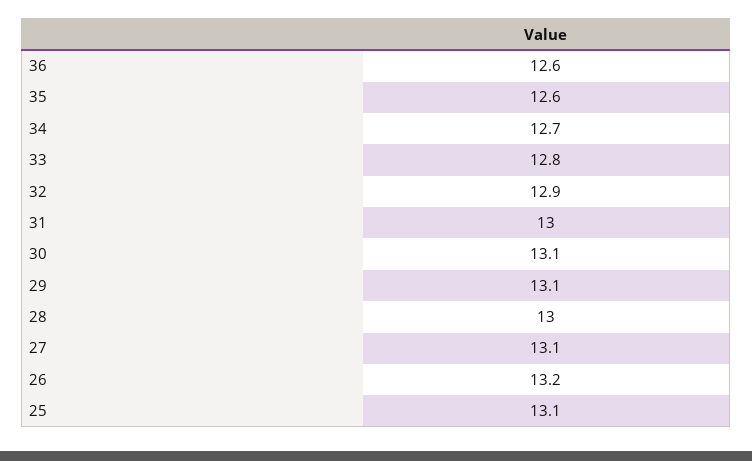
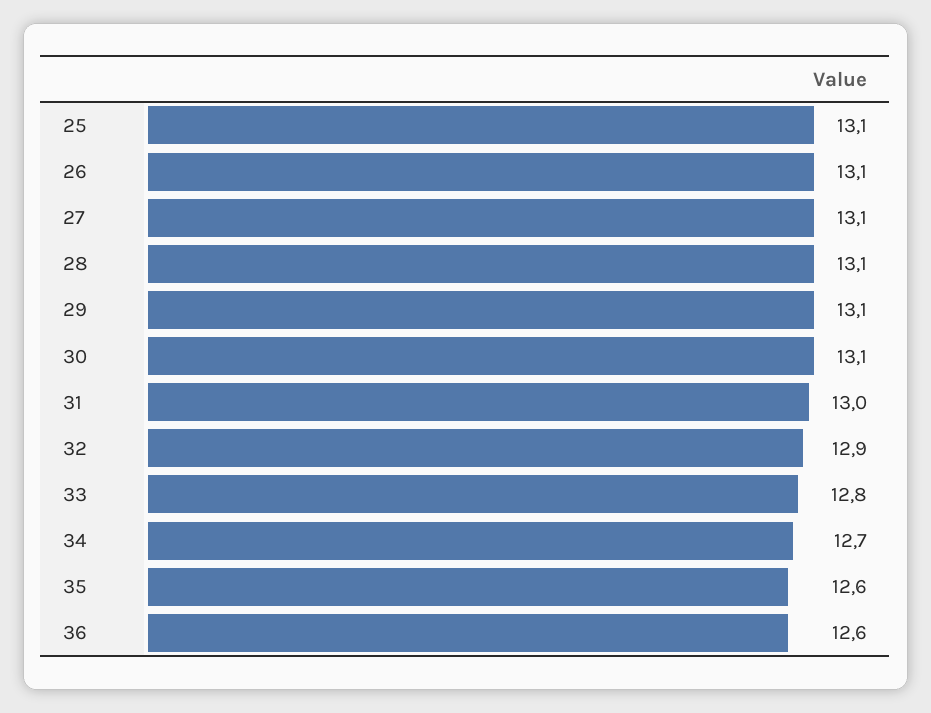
28: 13 -> 13.1
26: 13.2 -> 13.1

